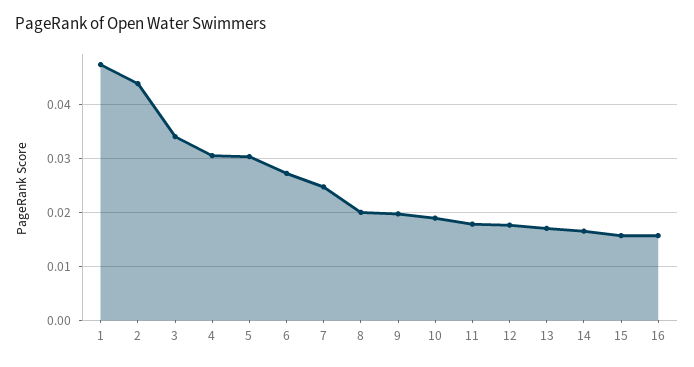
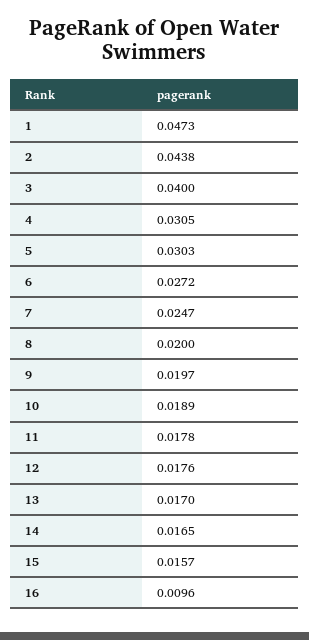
3: 0.034 -> 0.04
16: 0.016 -> 0.0096

